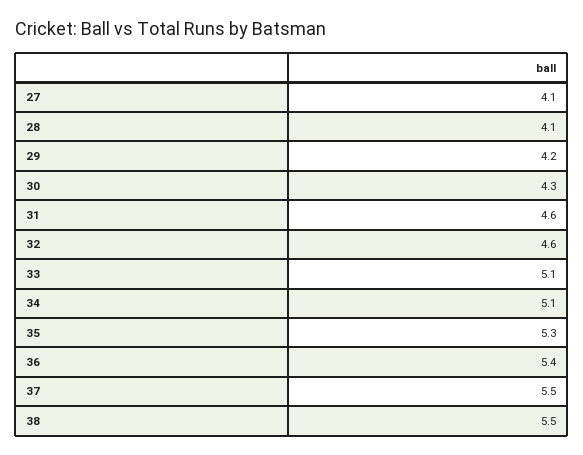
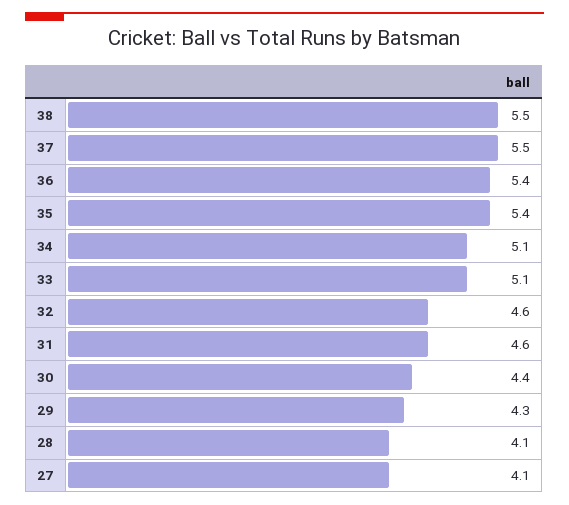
29: 4.2 -> 4.3
30: 4.3 -> 4.4
35: 5.3 -> 5.4

